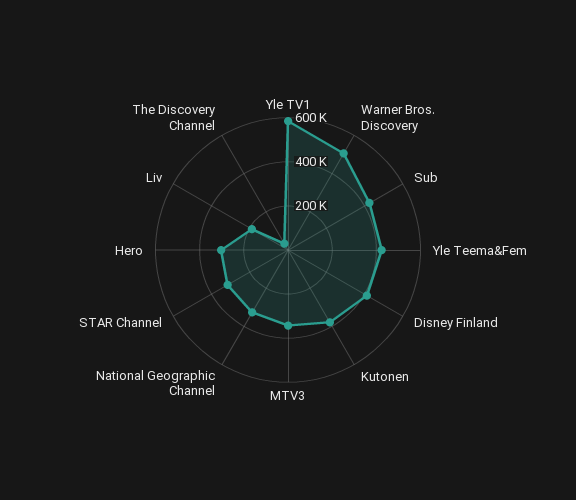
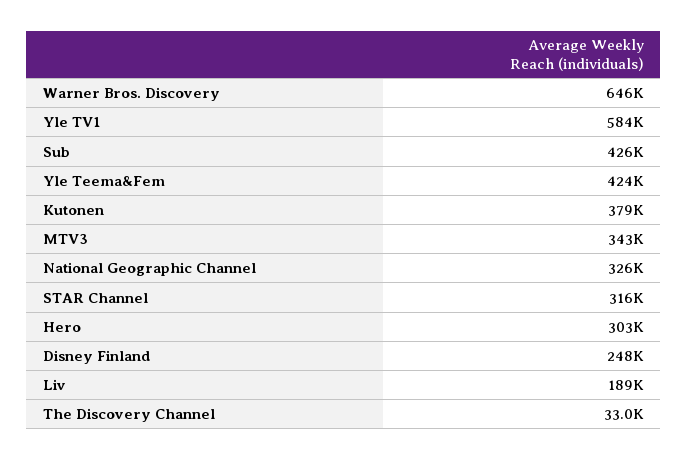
Warner Bros. Discovery: 500000 -> 646000
Disney Finland: 400000 -> 248000

